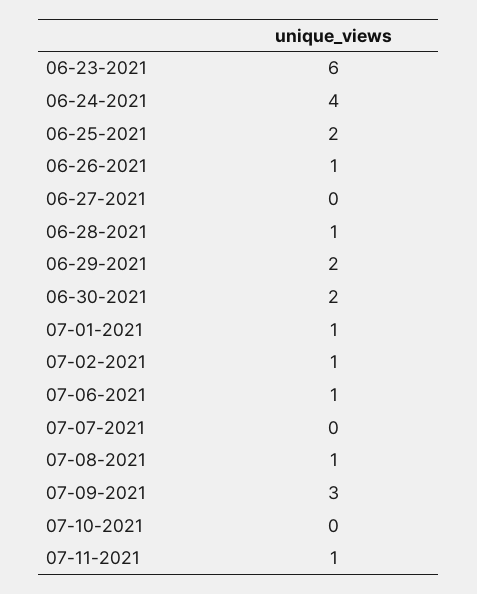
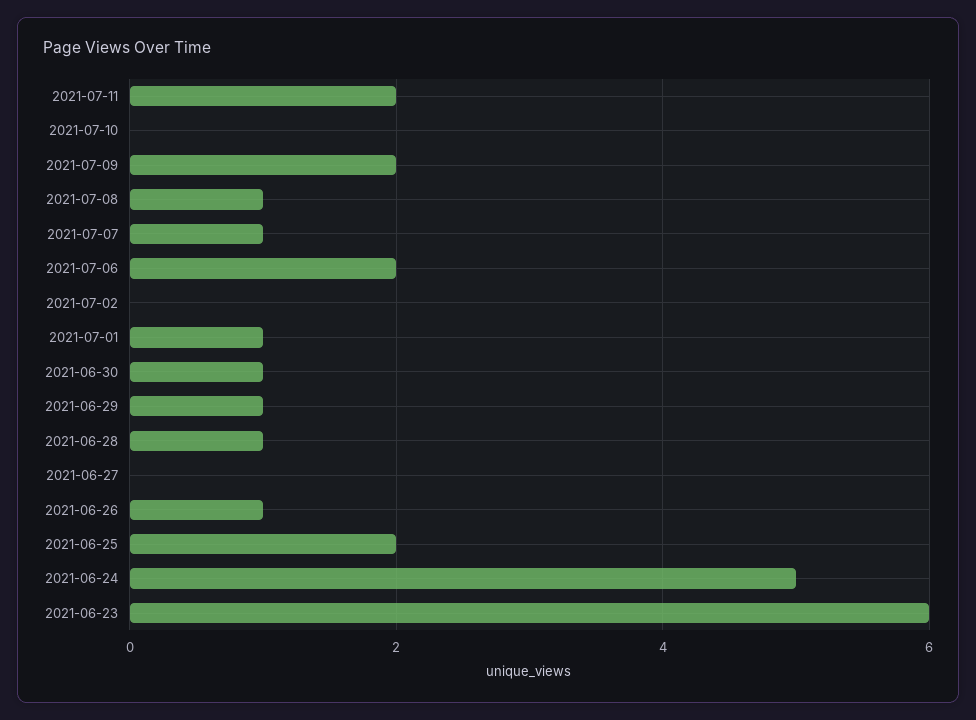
06-24-2021: 4 -> 5
06-29-2021: 2 -> 1
06-30-2021: 2 -> 1
07-02-2021: 1 -> 0
07-06-2021: 1 -> 2
07-07-2021: 0 -> 1
07-09-2021: 3 -> 2
07-11-2021: 1 -> 2

